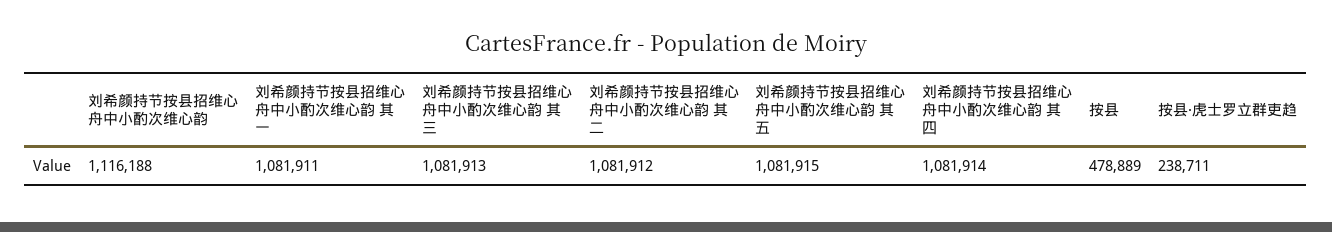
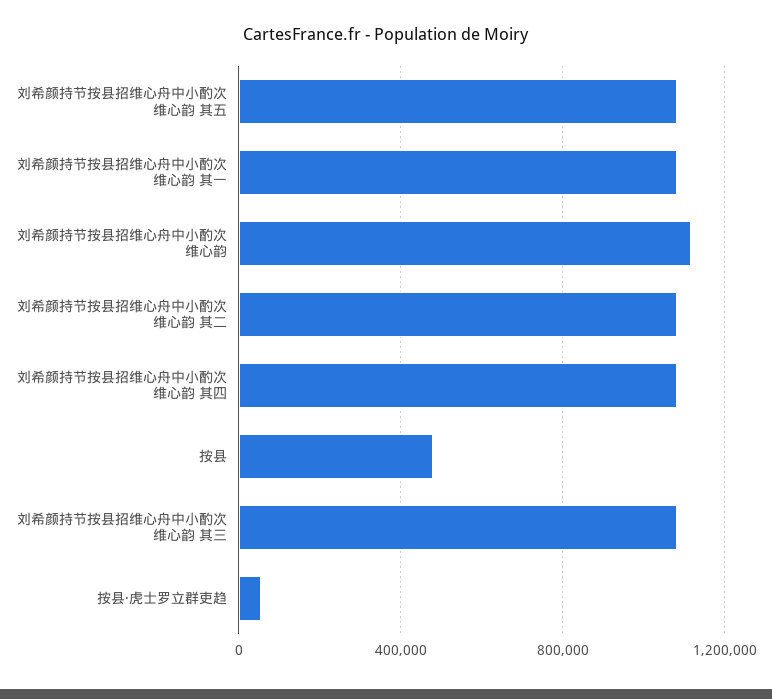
按县·虎士罗立群吏趋: 238711 -> 50000

